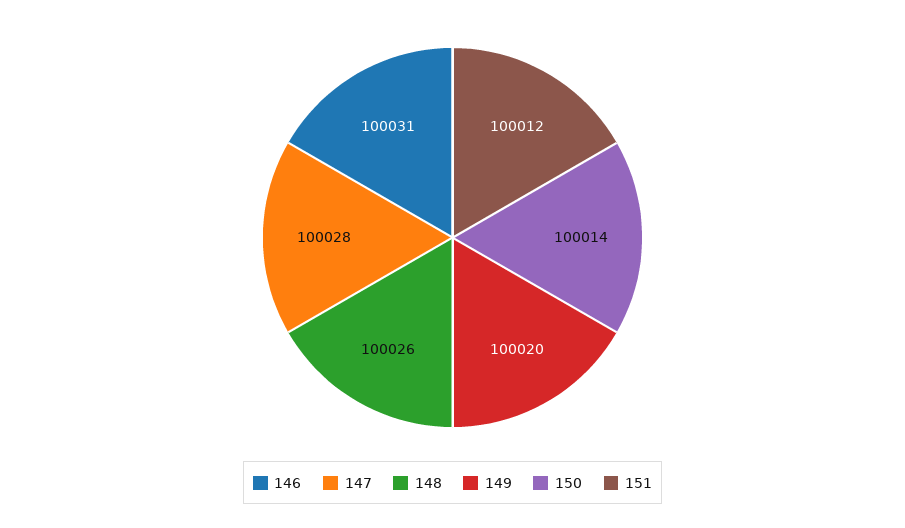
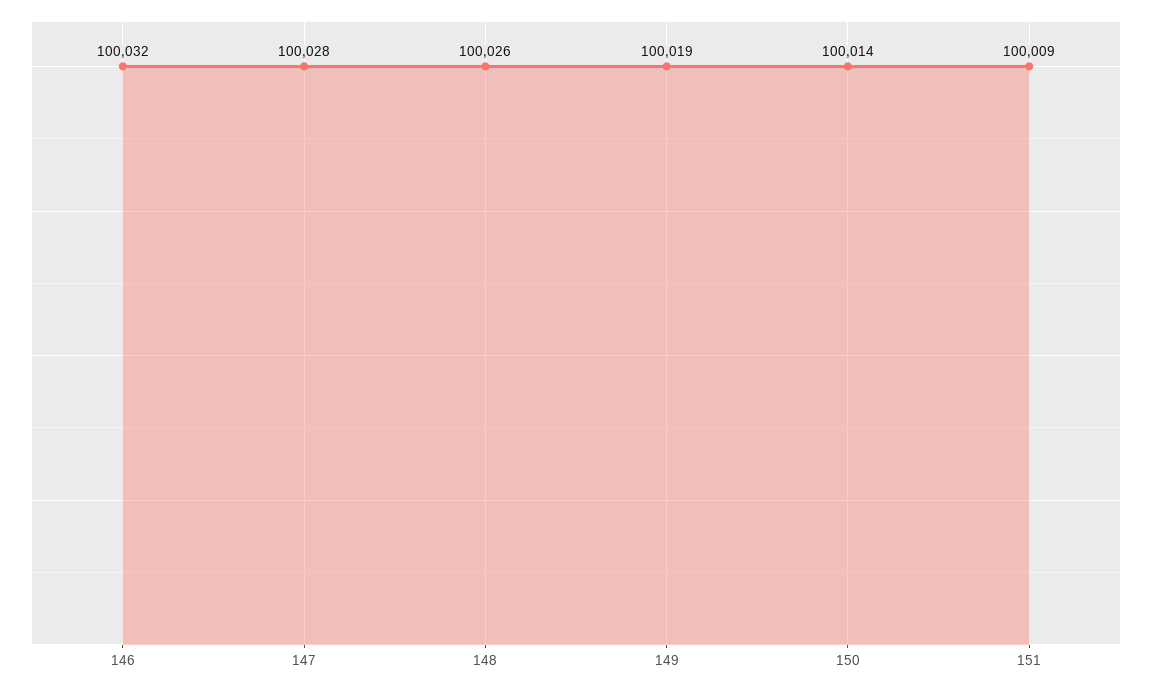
146: 100031 -> 100032
149: 100020 -> 100019
151: 100012 -> 100009

